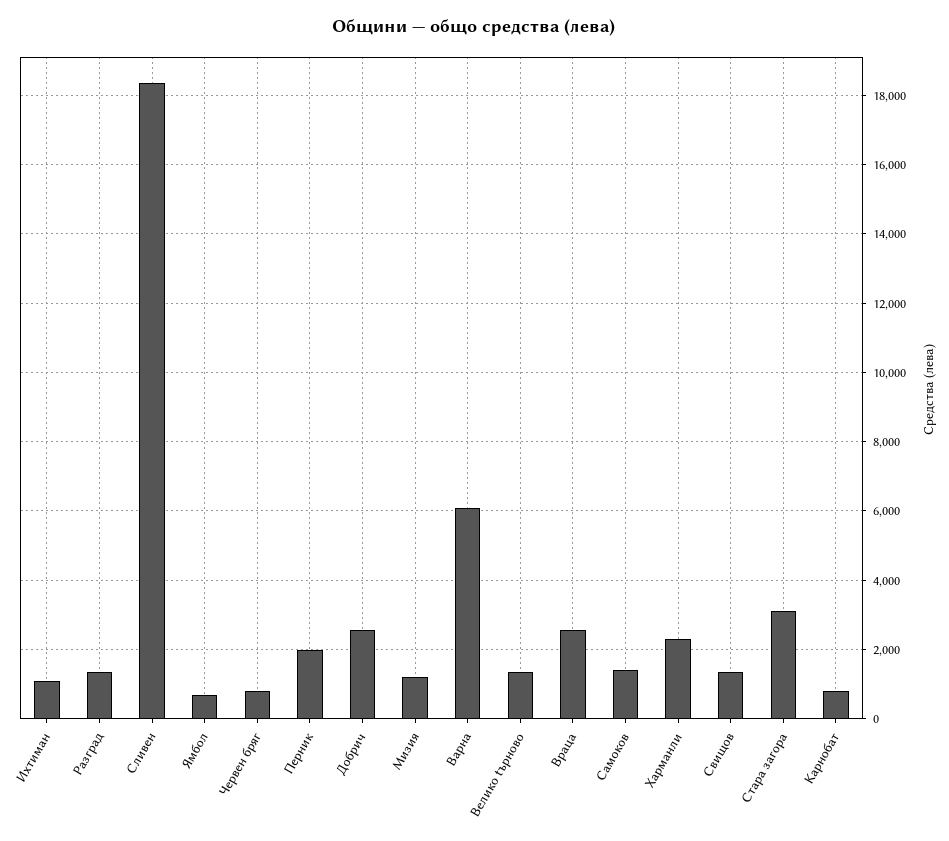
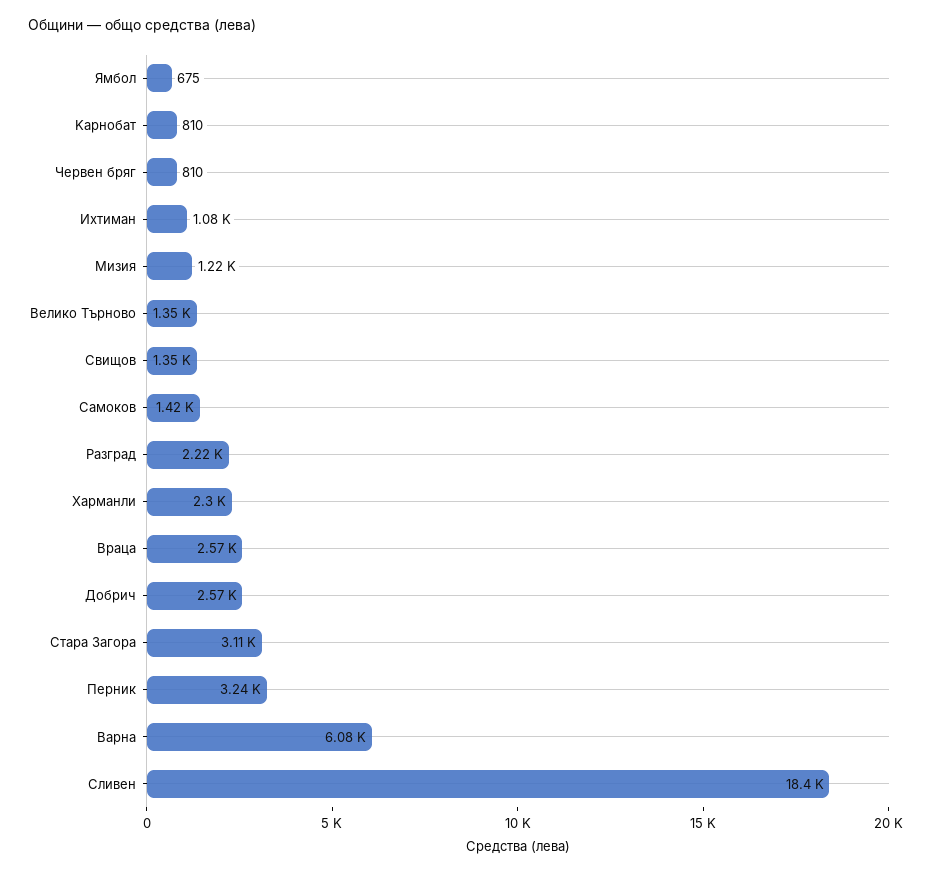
Pазград: 1400 -> 2220
Перник: 2000 -> 3240

